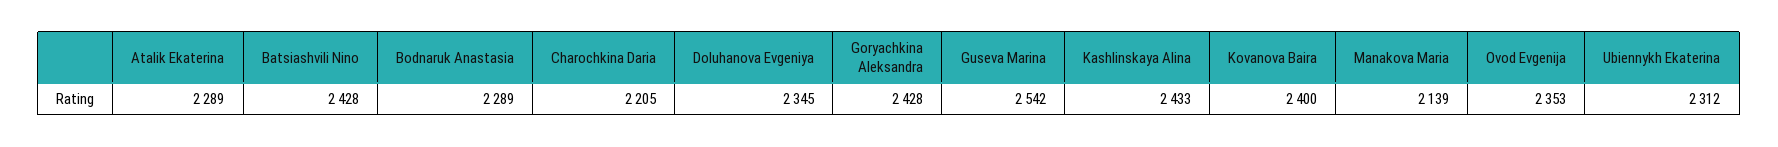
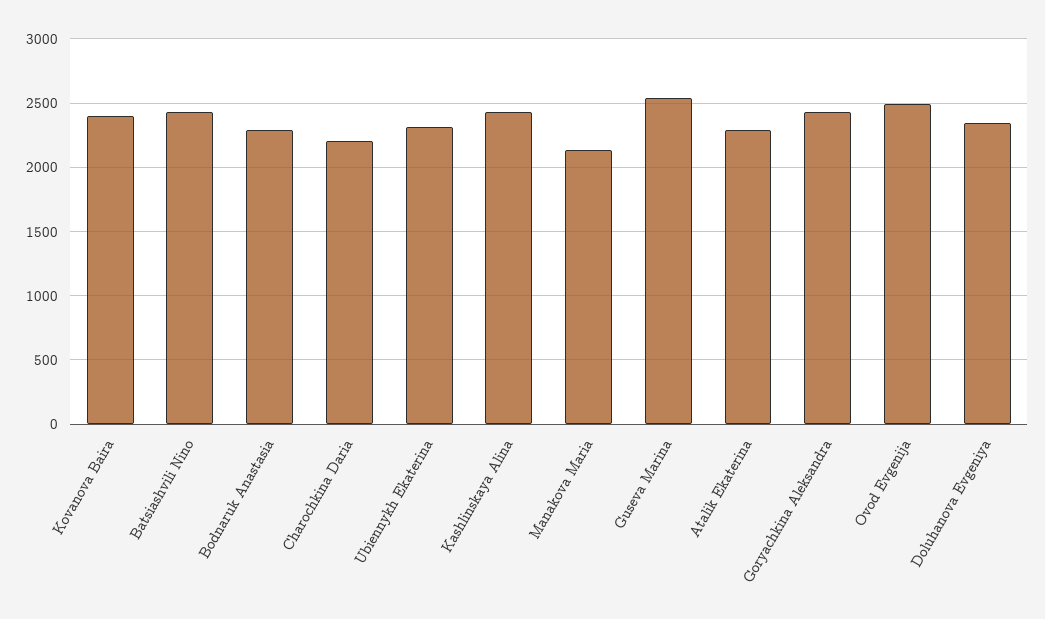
Ovod Evgenija: 2353 -> 2500

